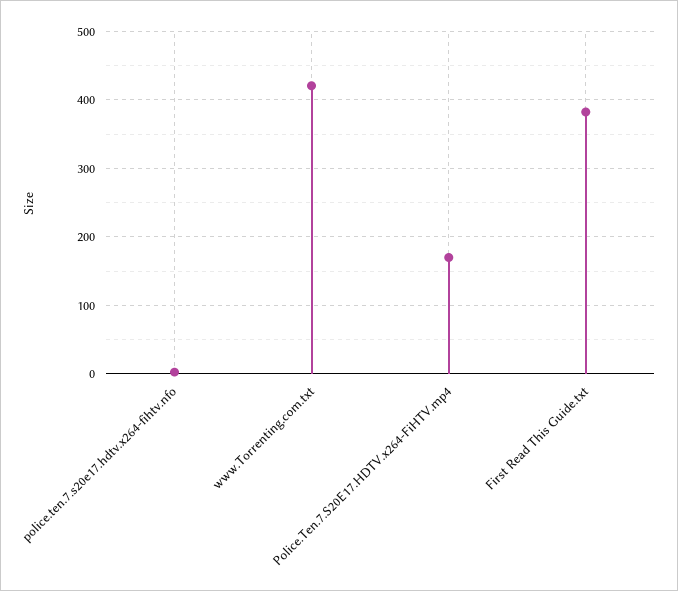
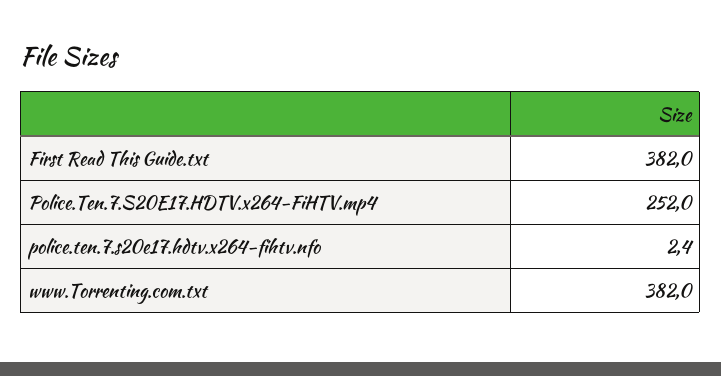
www.Torrenting.com.txt: 420 -> 382
Police.Ten.7.S20E17.HDTV.x264-FiHTV.mp4: 170 -> 252

